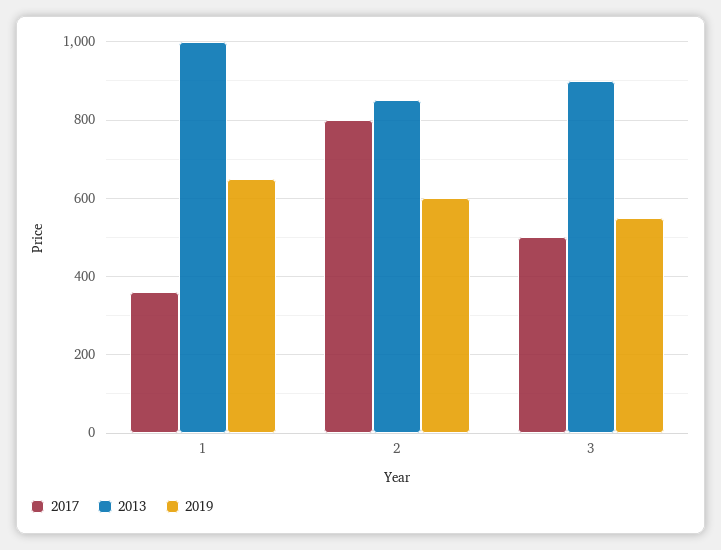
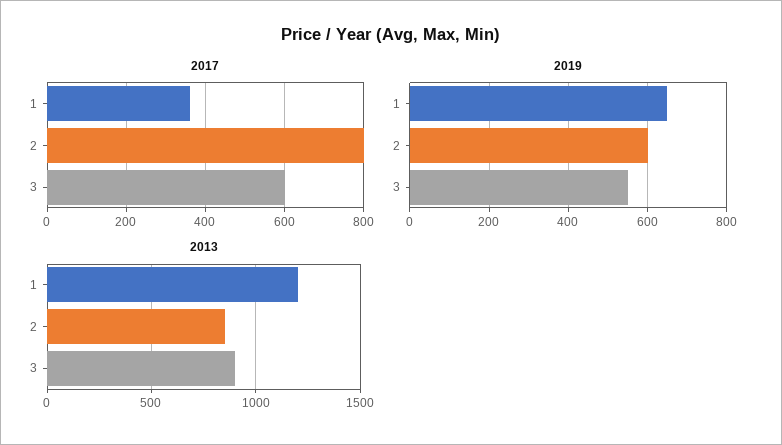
2013, 1: 1000 -> 1200
2017, 3: 500 -> 600

